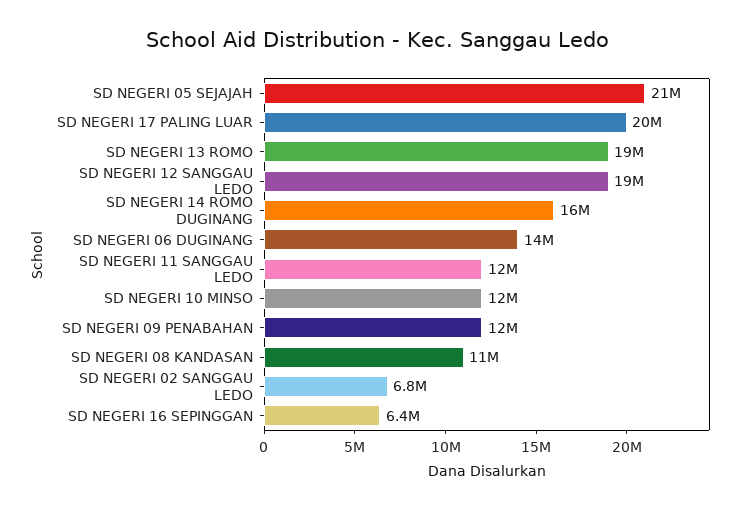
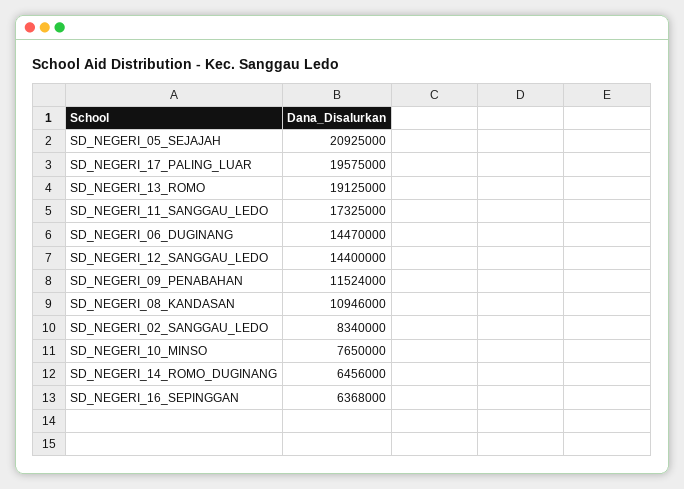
SD NEGERI 12 SANGGAU LEDO: 19000000 -> 14400000
SD NEGERI 14 ROMO DUGINANG: 16000000 -> 6456000
SD NEGERI 11 SANGGAU LEDO: 12000000 -> 17325000
SD NEGERI 10 MINSO: 12000000 -> 7650000
SD NEGERI 02 SANGGAU LEDO: 6800000 -> 8340000

